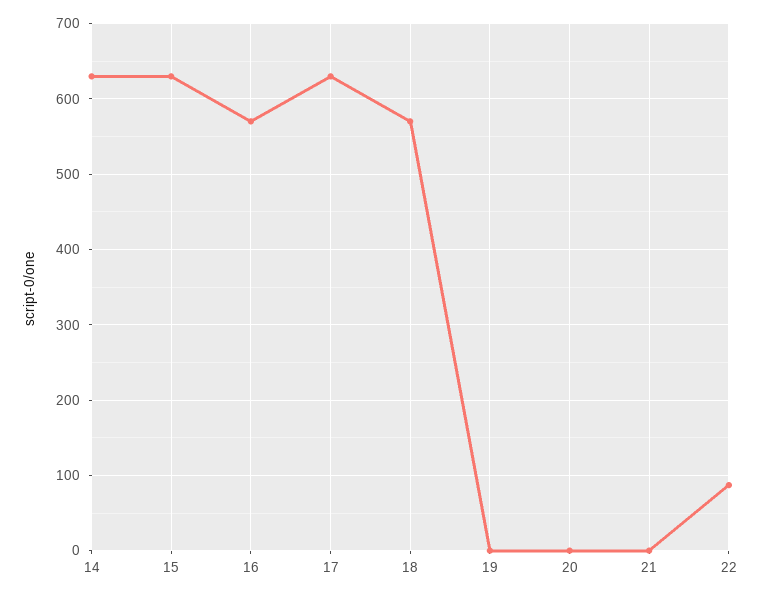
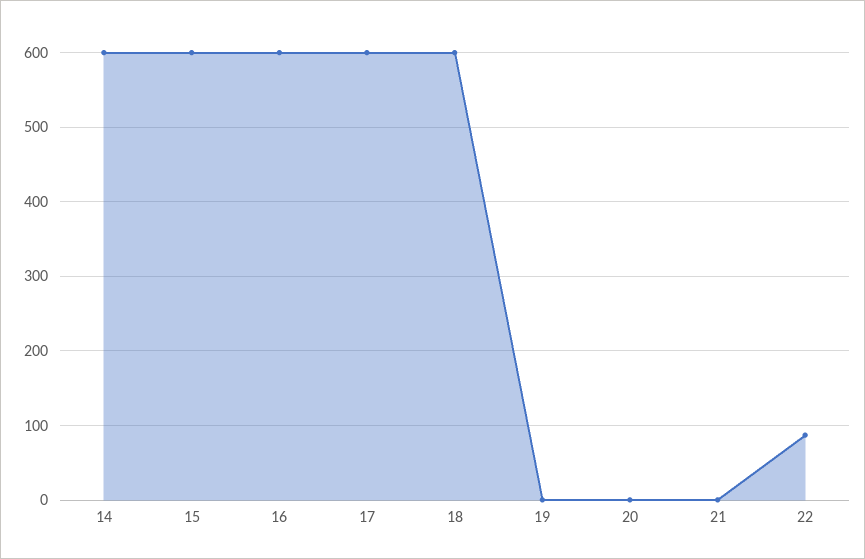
14: 630 -> 600
15: 630 -> 600
16: 570 -> 600
17: 630 -> 600
18: 570 -> 600

